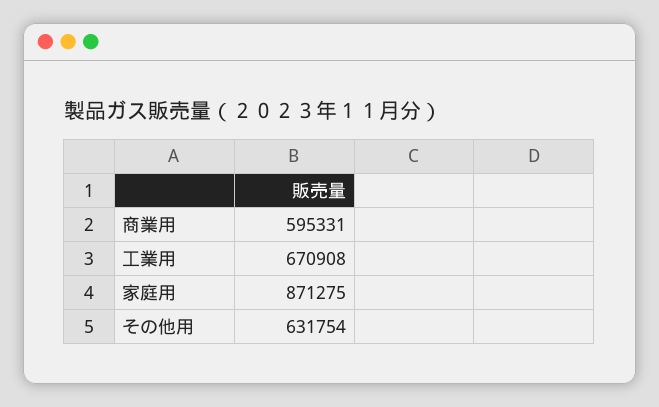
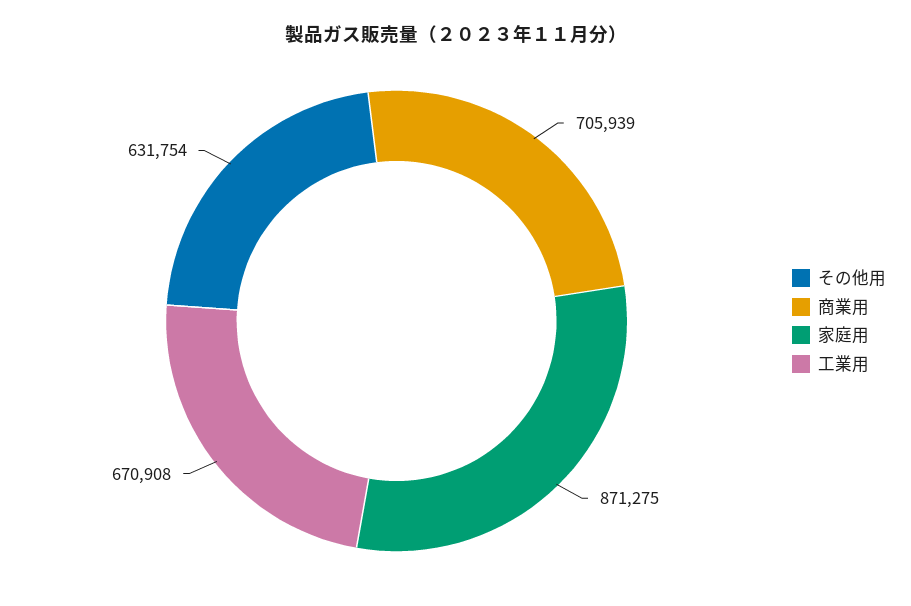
商業用: 595331 -> 705939

